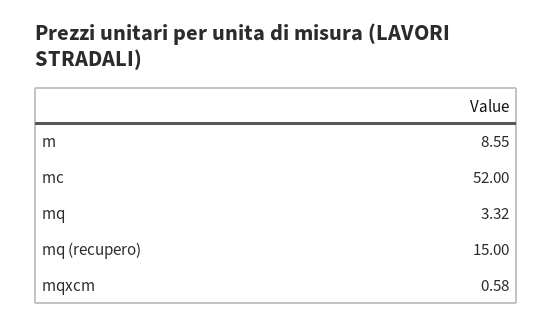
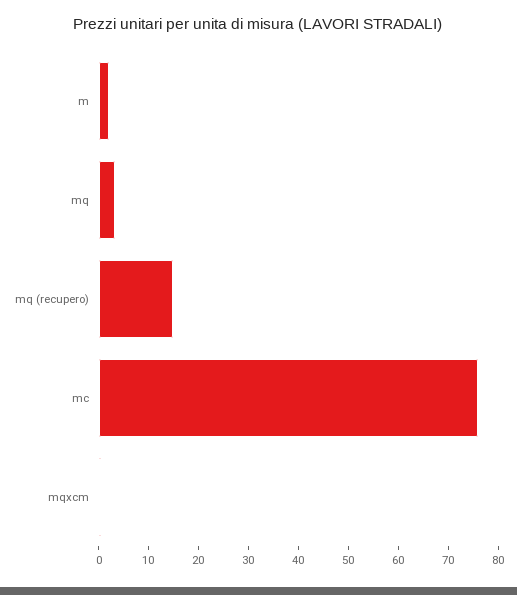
m: 8.55 -> 2
mc: 52 -> 76

